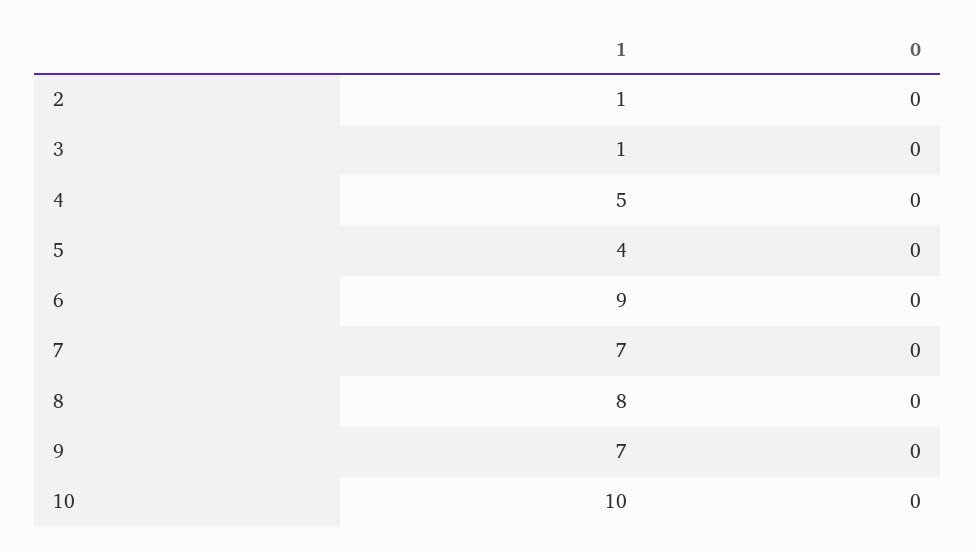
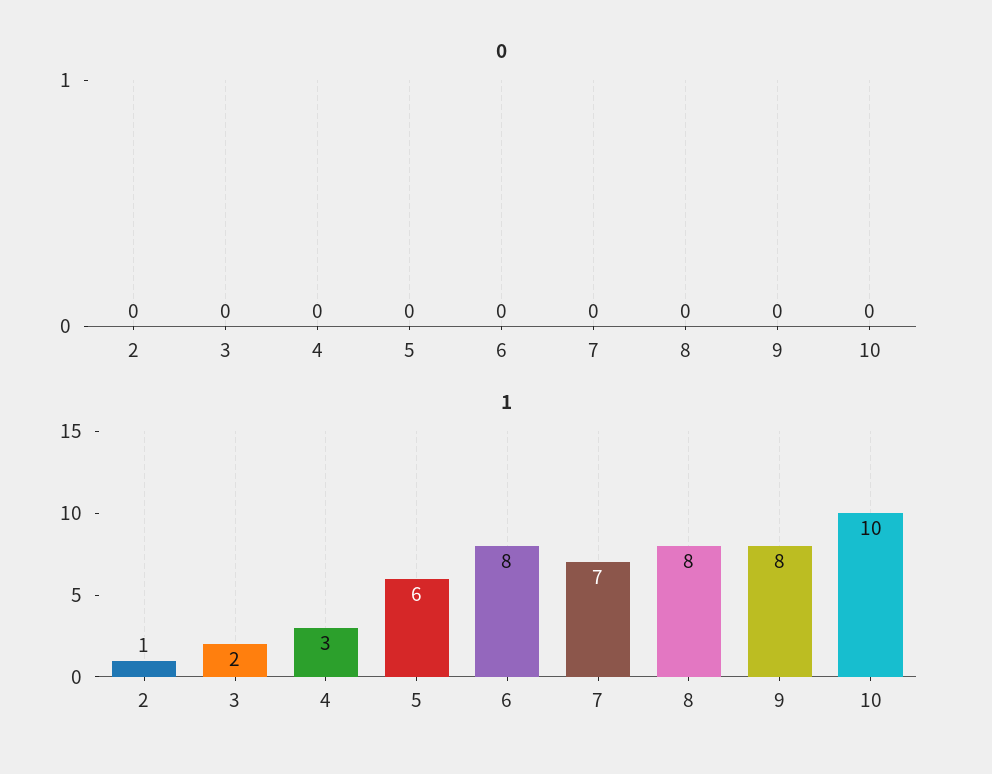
1, 3: 1 -> 2
1, 4: 5 -> 3
1, 5: 4 -> 6
1, 6: 9 -> 8
1, 9: 7 -> 8

